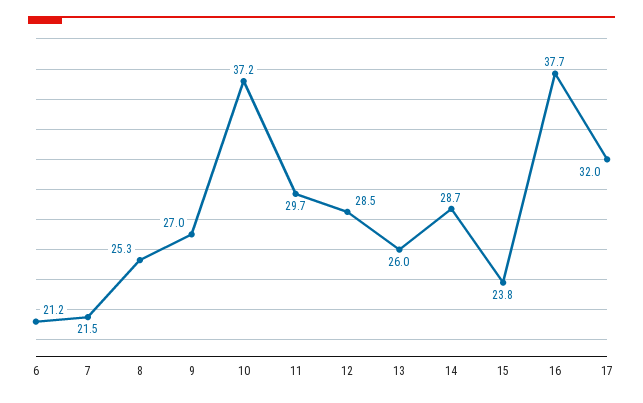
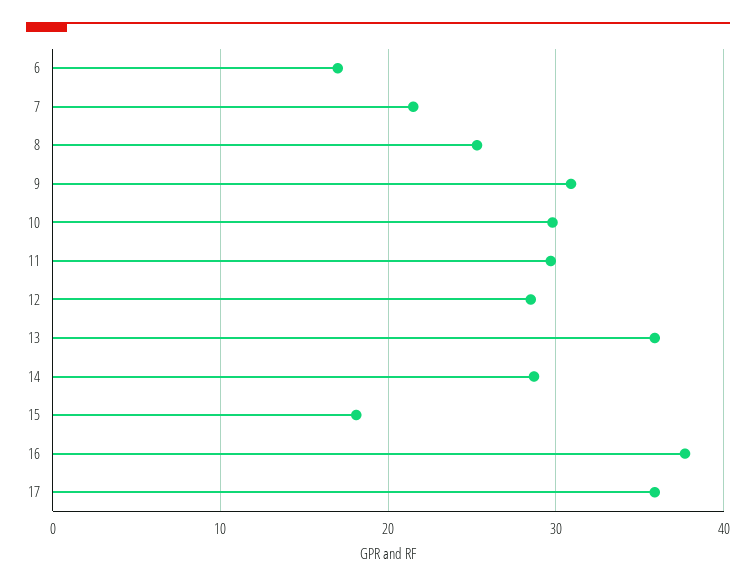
6: 21.2 -> 17
9: 27 -> 31
10: 37.2 -> 30
13: 26 -> 36
15: 23.8 -> 18
17: 32 -> 36

